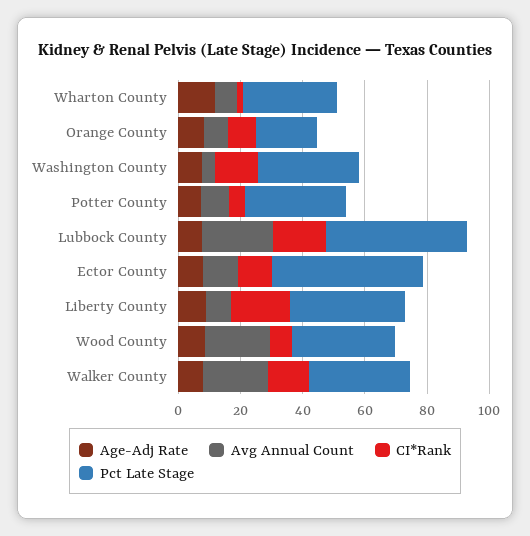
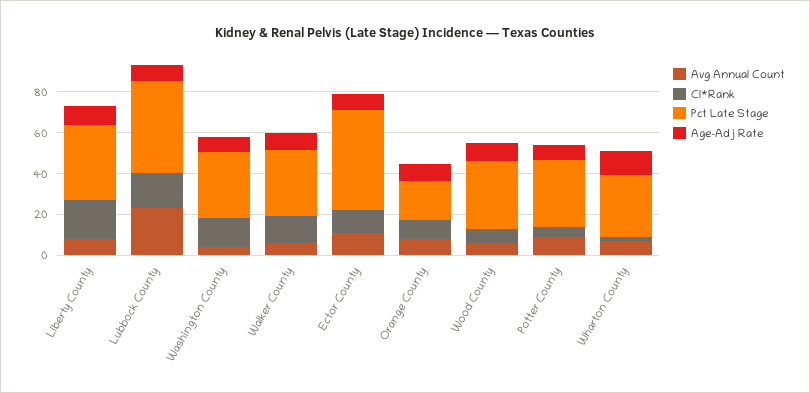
Avg Annual Count, Wood County: 20 -> 5
Avg Annual Count, Walker County: 20 -> 5

